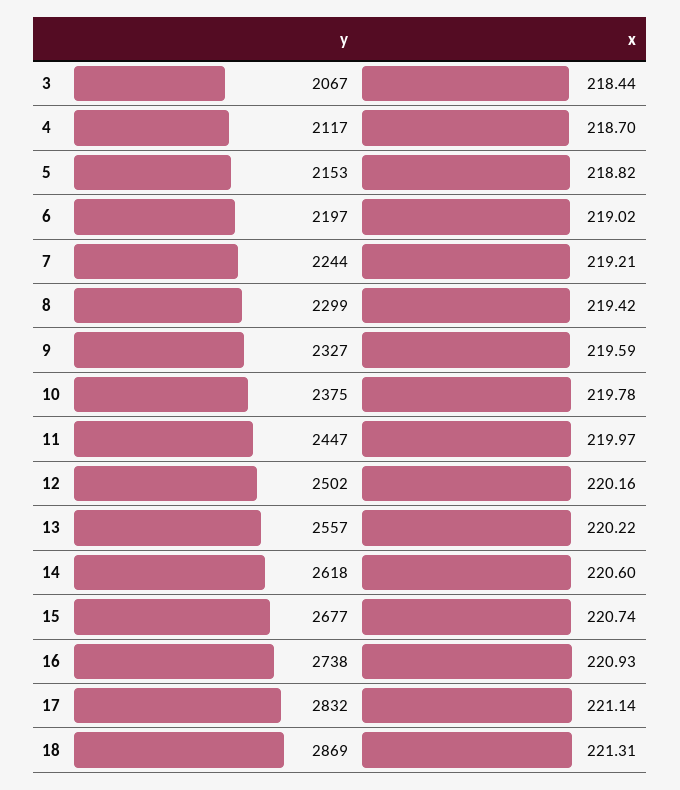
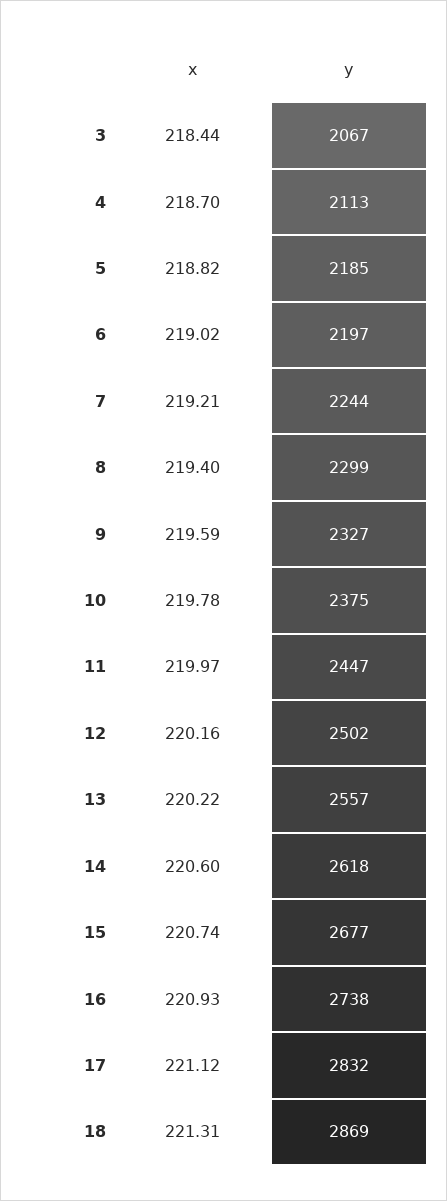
y, 4: 2117 -> 2113
y, 5: 2153 -> 2185
x, 8: 219.42 -> 219.4
x, 17: 221.14 -> 221.12

